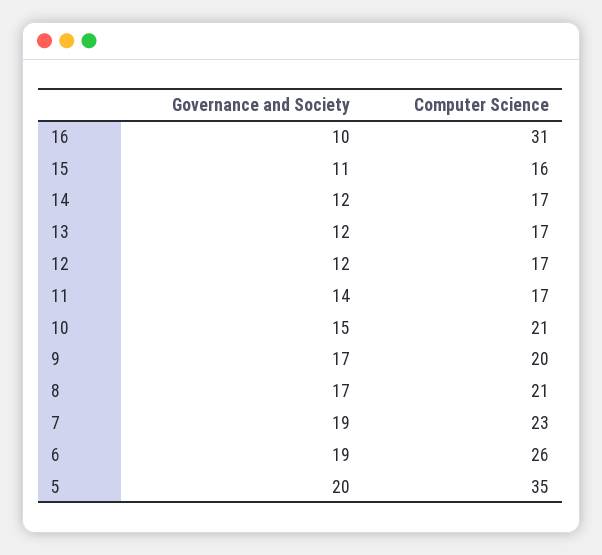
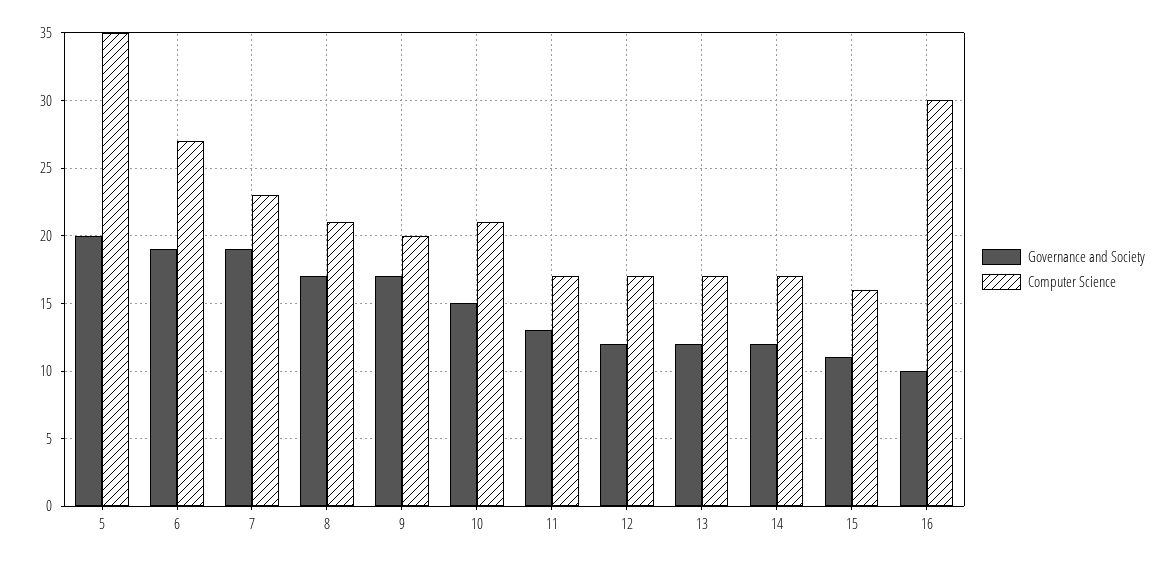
Computer Science, 16: 31 -> 30
Governance and Society, 11: 14 -> 13
Computer Science, 6: 26 -> 27

